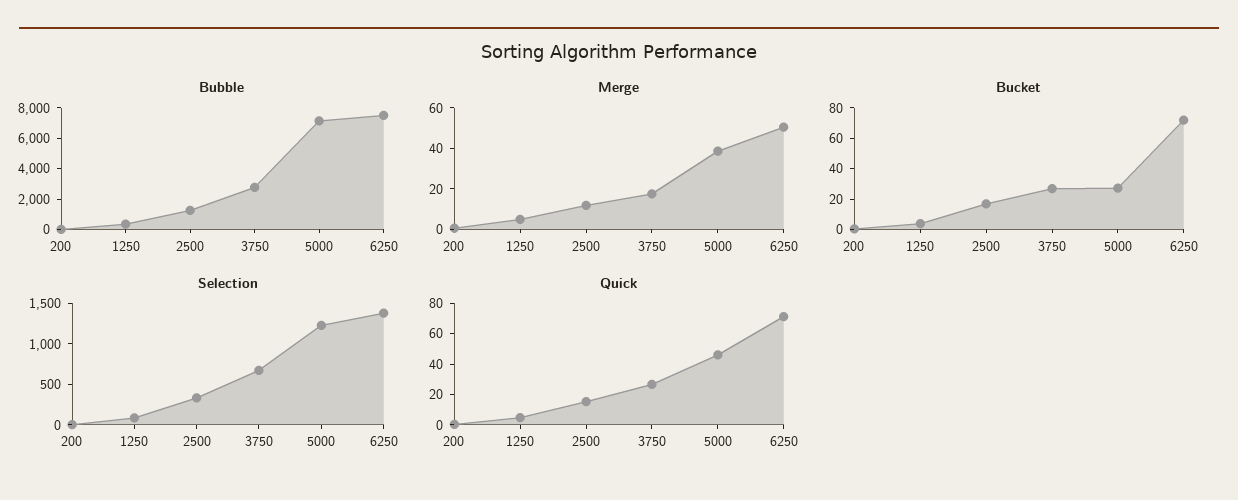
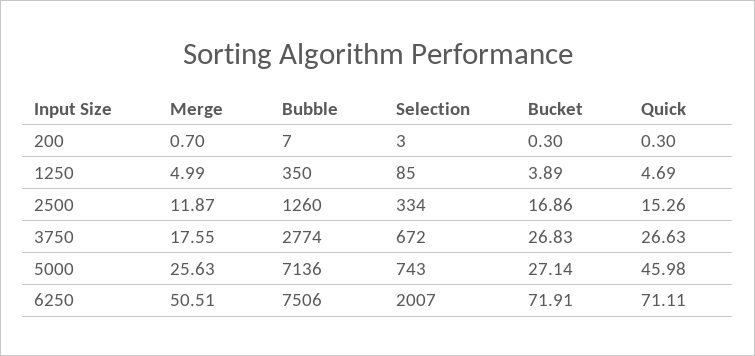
Merge, 5000: 40 -> 25.63
Selection, 5000: 1200 -> 743
Selection, 6250: 1400 -> 2007

